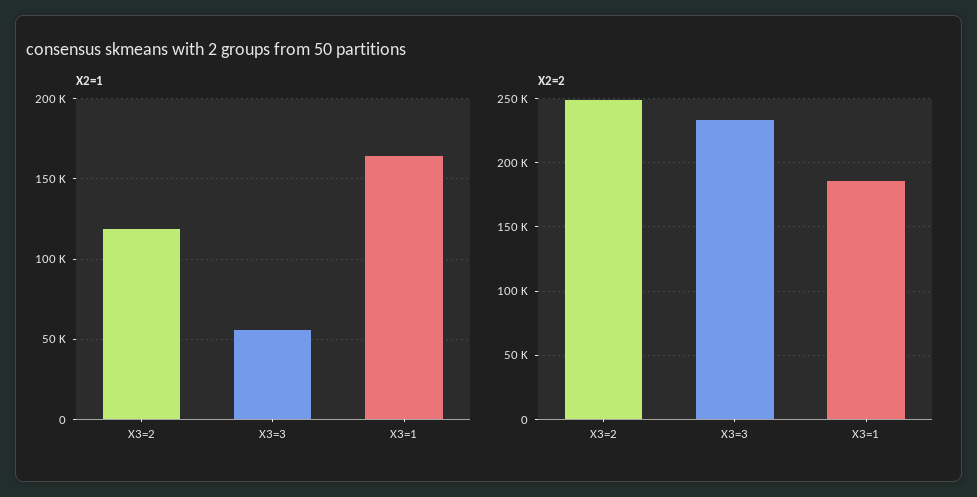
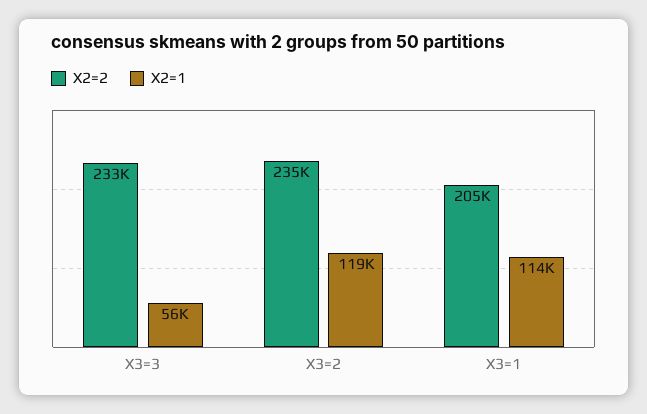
X2=1, X3=1: 165000 -> 114000
X2=2, X3=2: 250000 -> 235000
X2=2, X3=1: 185000 -> 205000

